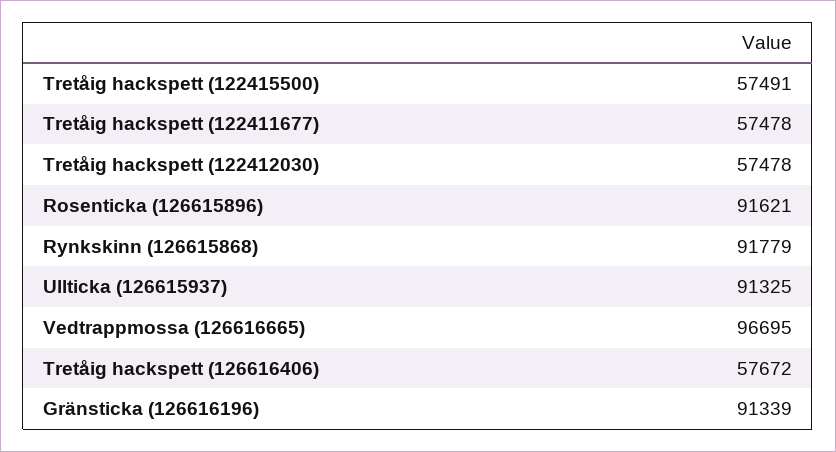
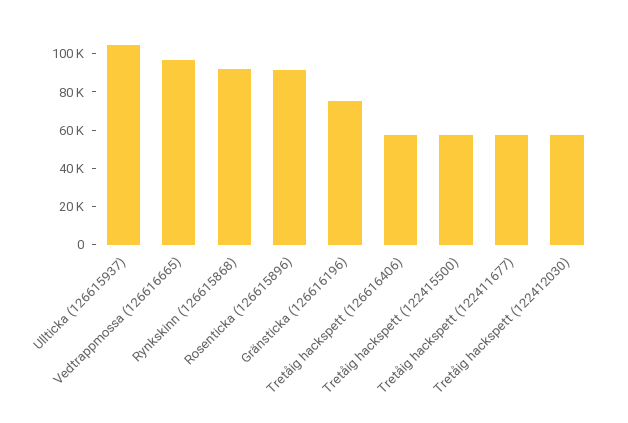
Ullticka (126615937): 91325 -> 105000
Gränsticka (126616196): 91339 -> 75000

